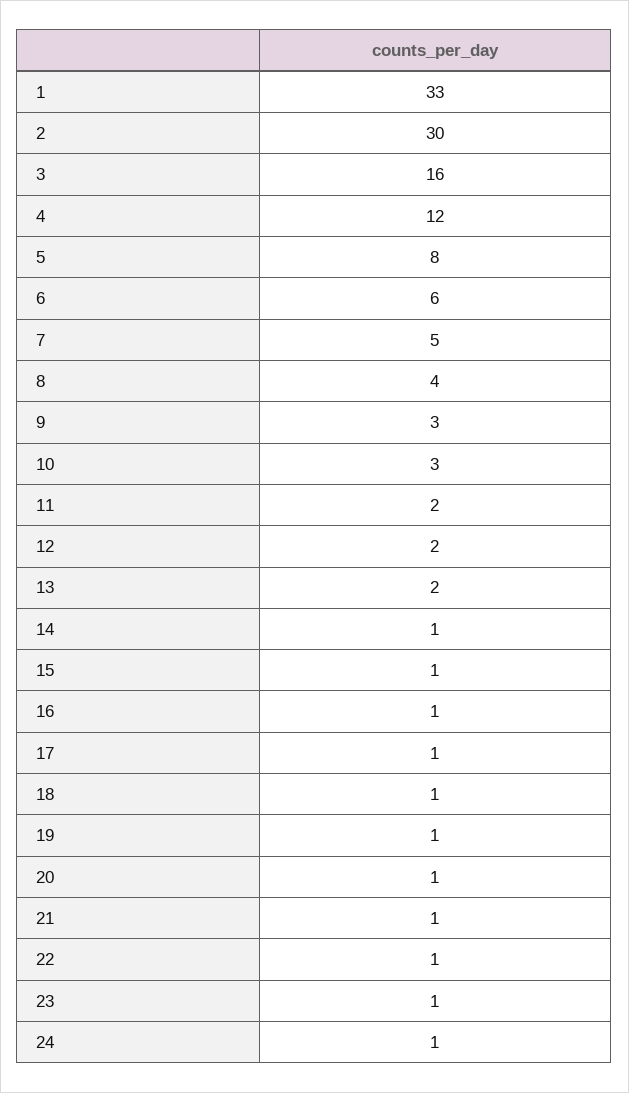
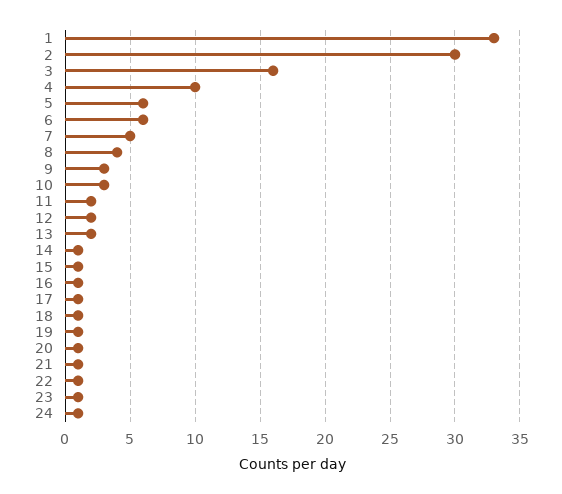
4: 12 -> 10
5: 8 -> 6

